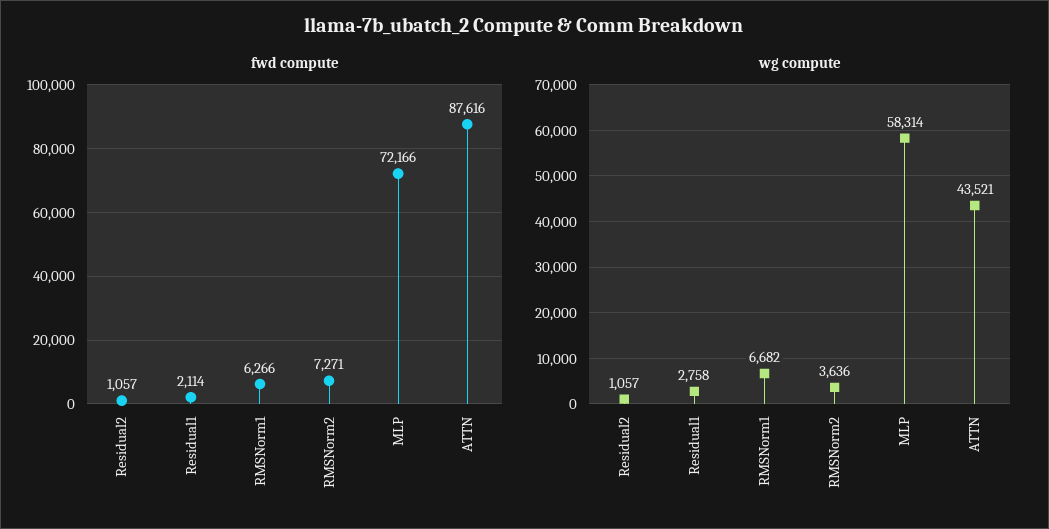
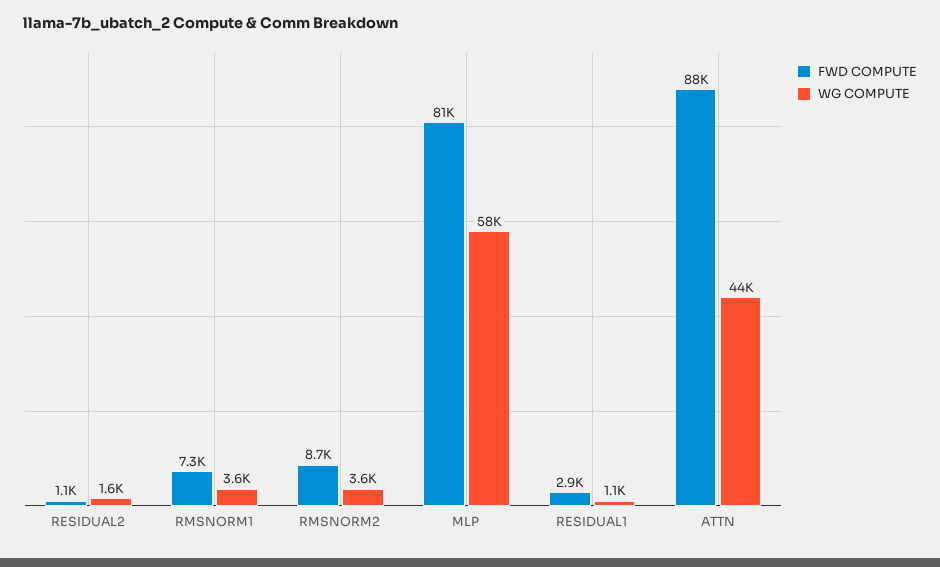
fwd compute, Residual1: 2114 -> 2900
fwd compute, RMSNorm1: 6266 -> 7300
fwd compute, RMSNorm2: 7271 -> 8700
fwd compute, MLP: 72166 -> 81000
wg compute, Residual2: 1057 -> 1600
wg compute, Residual1: 2758 -> 1100
wg compute, RMSNorm1: 6682 -> 3600

